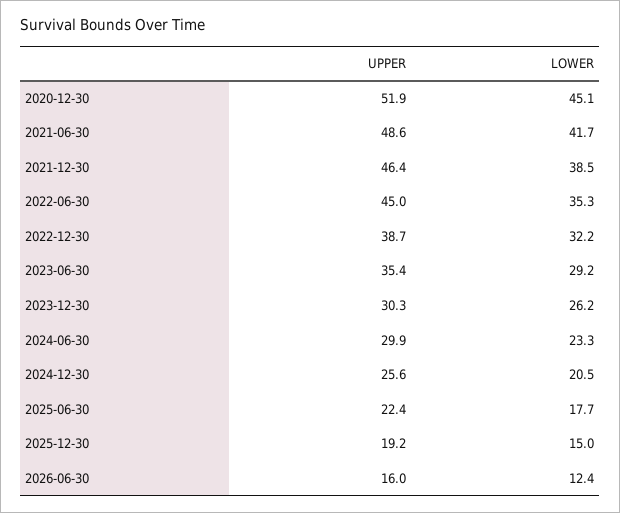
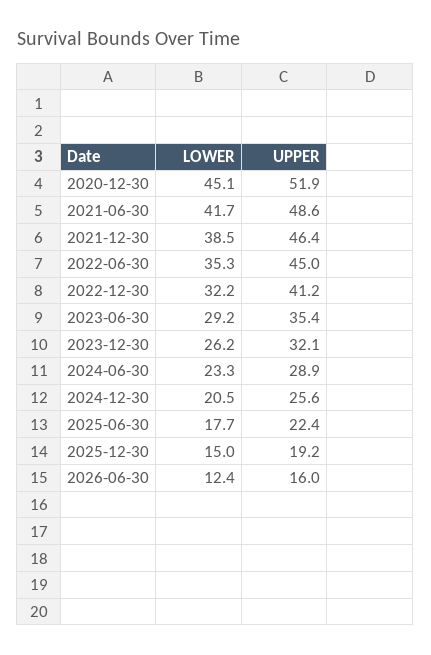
UPPER, 2022-12-30: 38.7 -> 41.2
UPPER, 2023-12-30: 30.3 -> 32.1
UPPER, 2024-06-30: 29.9 -> 28.9

